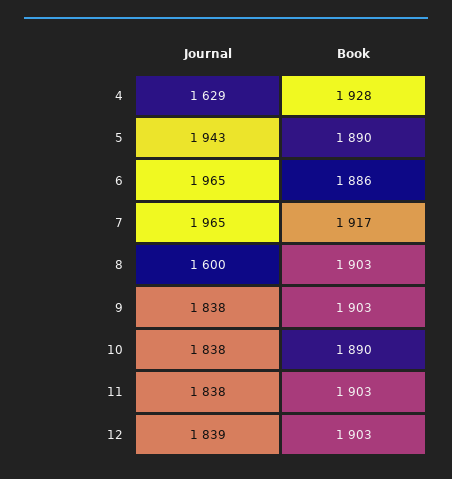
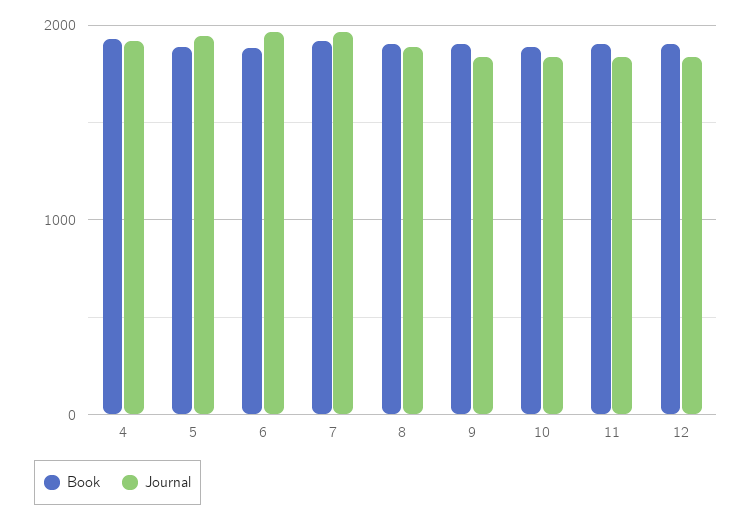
Journal, 4: 1629 -> 1900
Journal, 8: 1600 -> 1900

